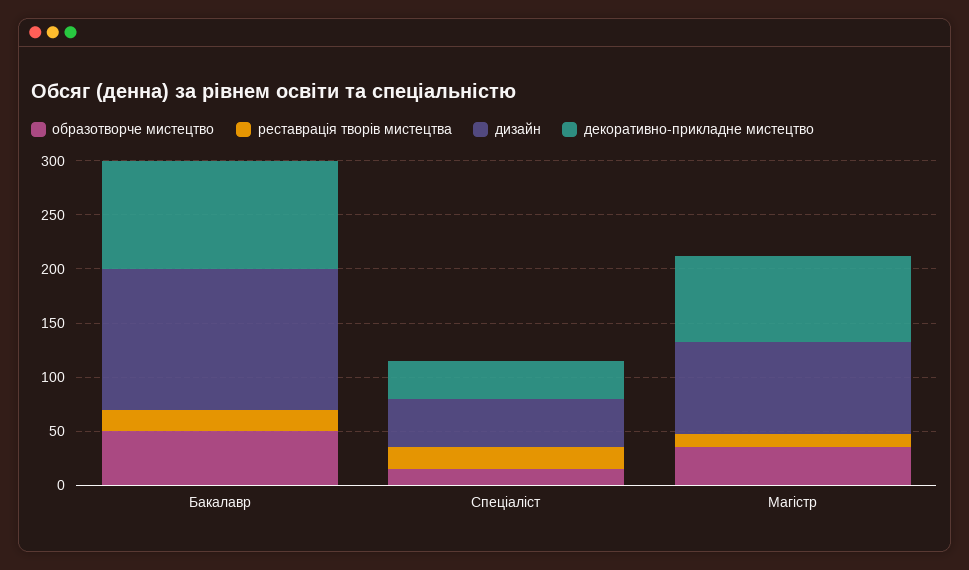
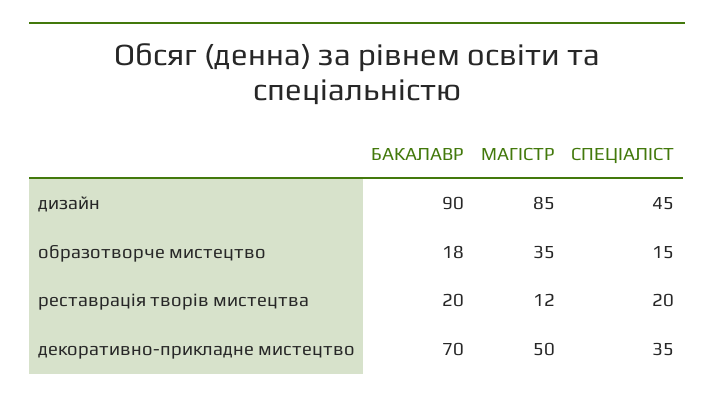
образотворче мистецтво, Бакалавр: 50 -> 18
дизайн, Бакалавр: 130 -> 90
декоративно-прикладне мистецтво, Бакалавр: 100 -> 70
декоративно-прикладне мистецтво, Магістр: 80 -> 50

